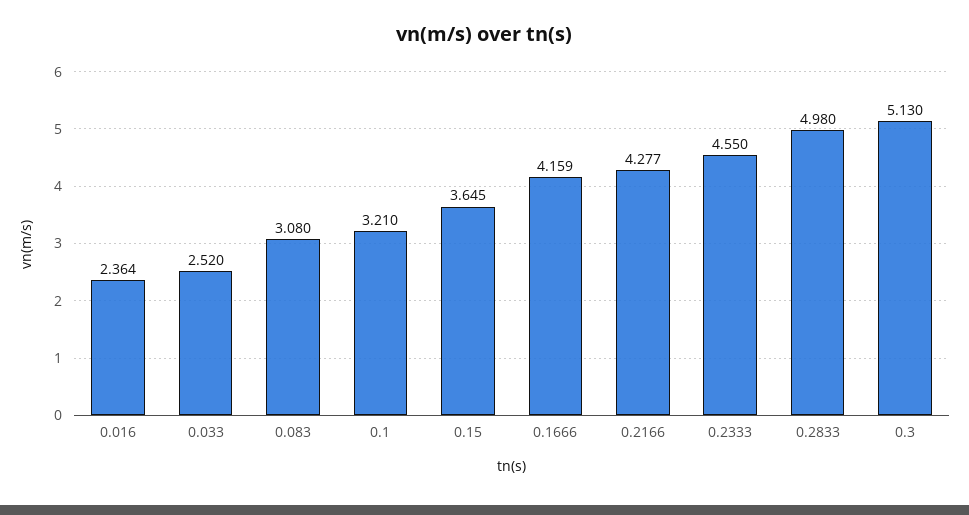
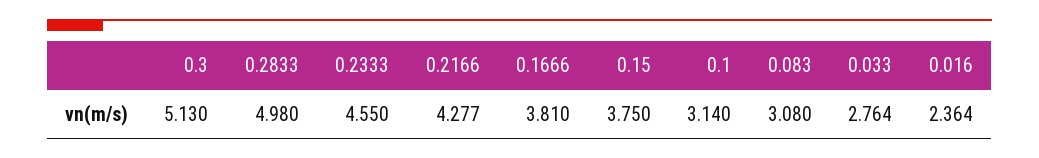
0.033: 2.52 -> 2.764
0.1: 3.21 -> 3.14
0.15: 3.645 -> 3.75
0.1666: 4.159 -> 3.81

